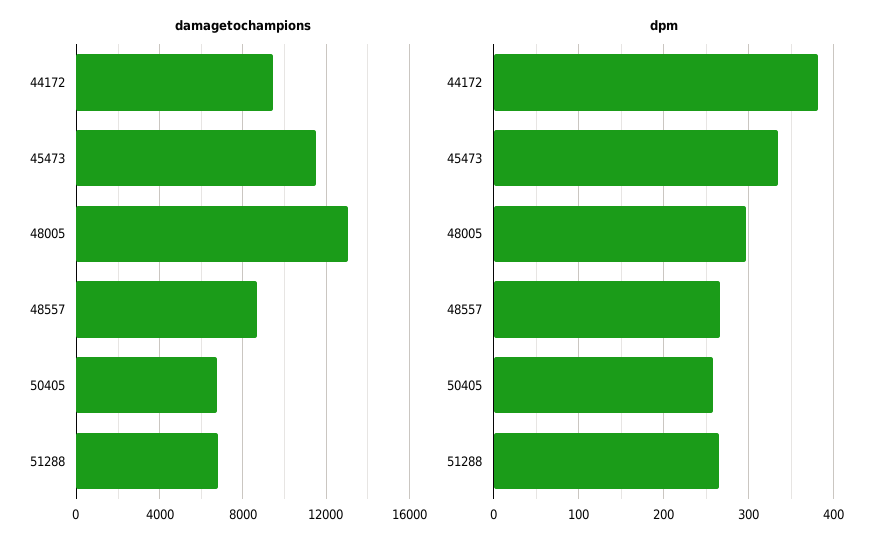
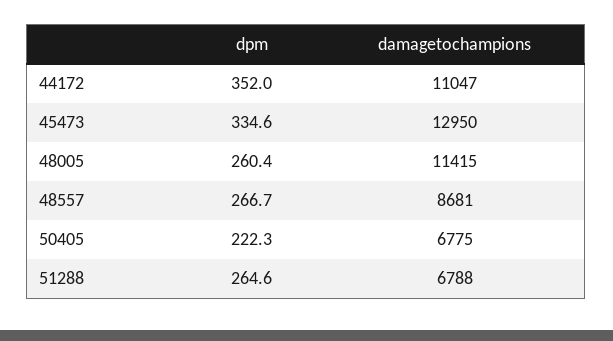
damagetochampions, 44172: 9500 -> 11047
damagetochampions, 45473: 11500 -> 12950
damagetochampions, 48005: 13000 -> 11415
dpm, 44172: 380 -> 352
dpm, 48005: 300 -> 260.4
dpm, 50405: 260 -> 222.3

